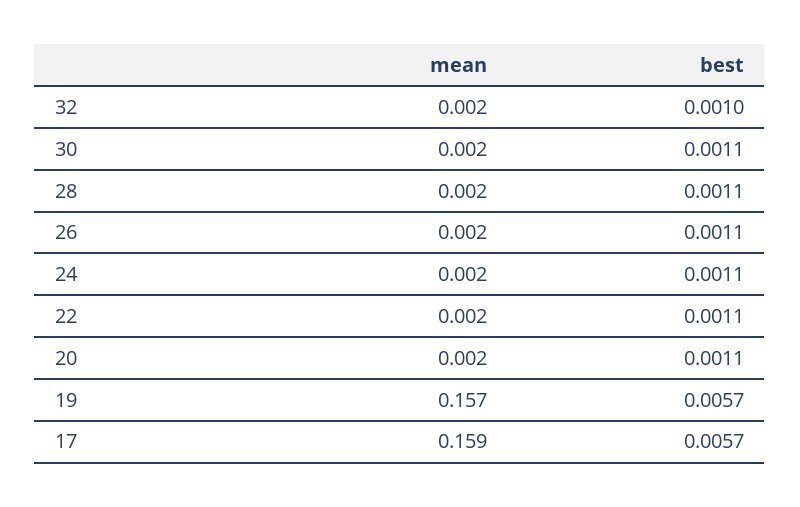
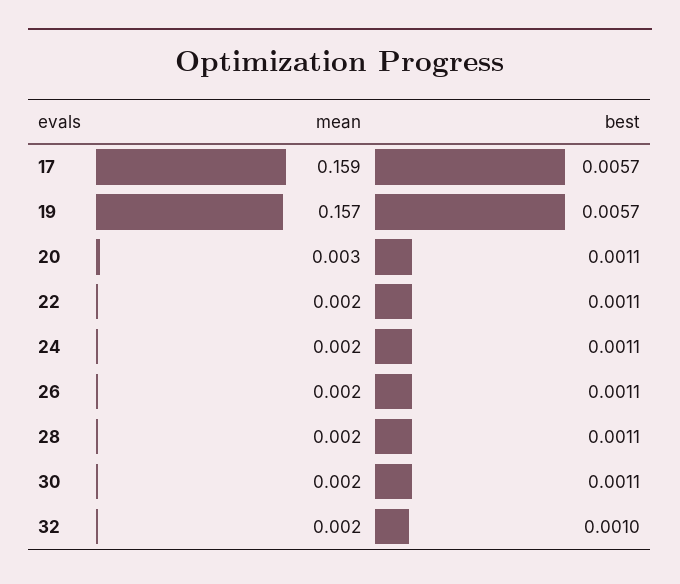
mean, 20: 0.002 -> 0.003

